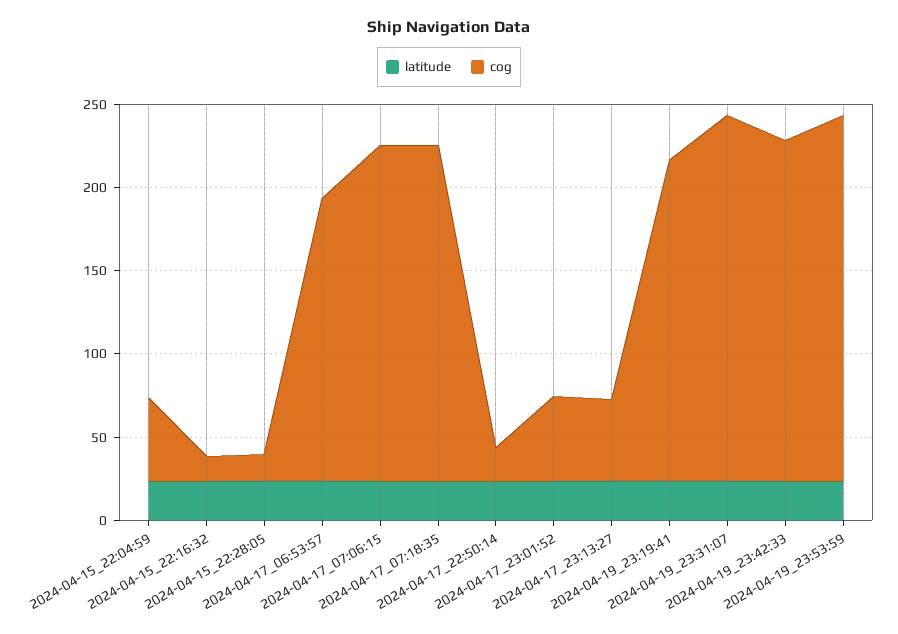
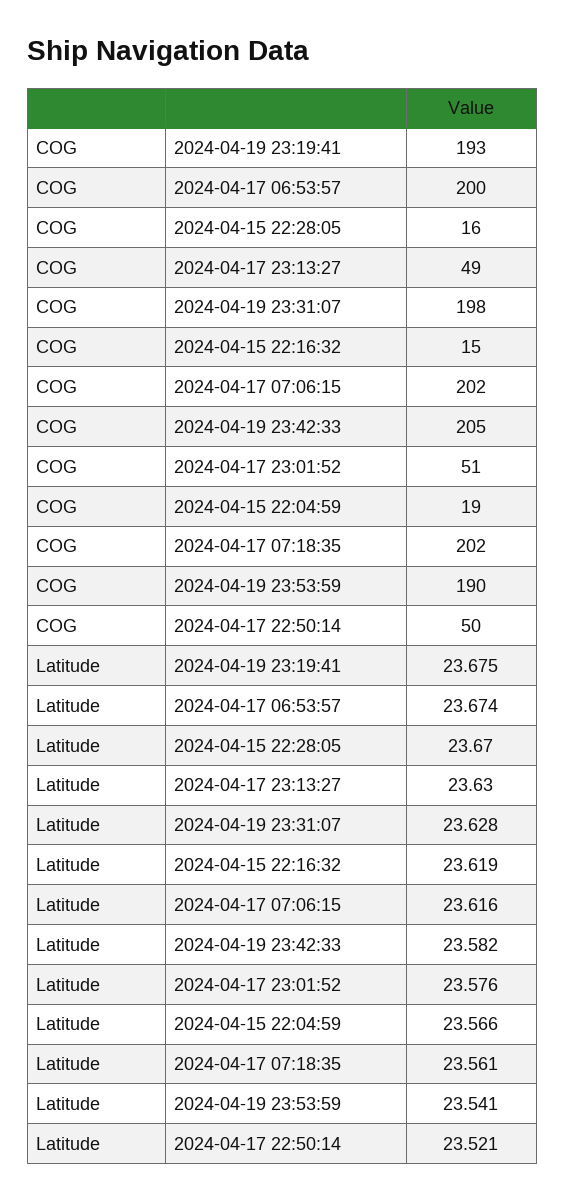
cog, 2024-04-15_22:04:59: 50 -> 19
cog, 2024-04-17_06:53:57: 170 -> 200
cog, 2024-04-17_22:50:14: 20 -> 50
cog, 2024-04-19_23:31:07: 220 -> 198
cog, 2024-04-19_23:53:59: 220 -> 190

